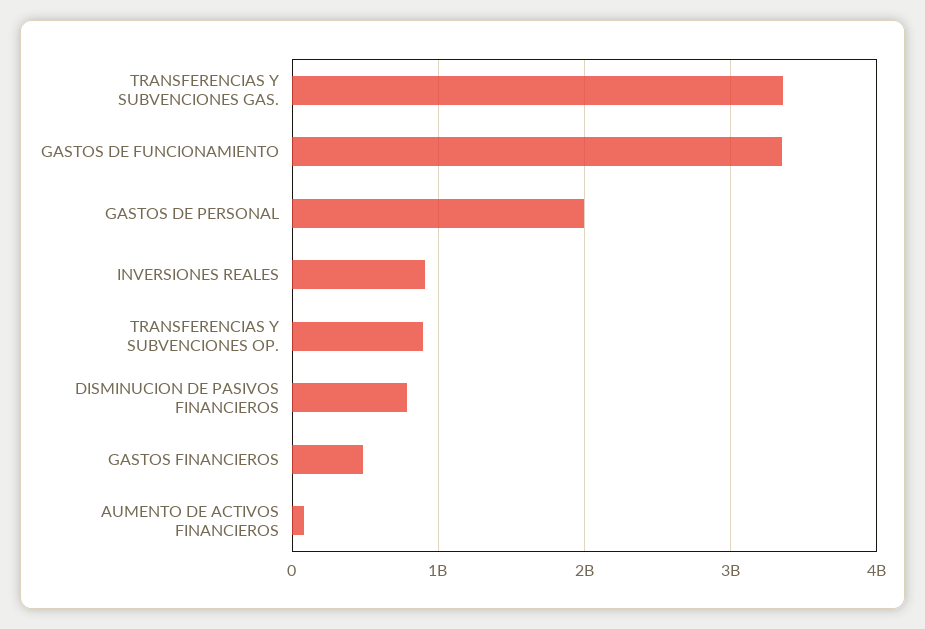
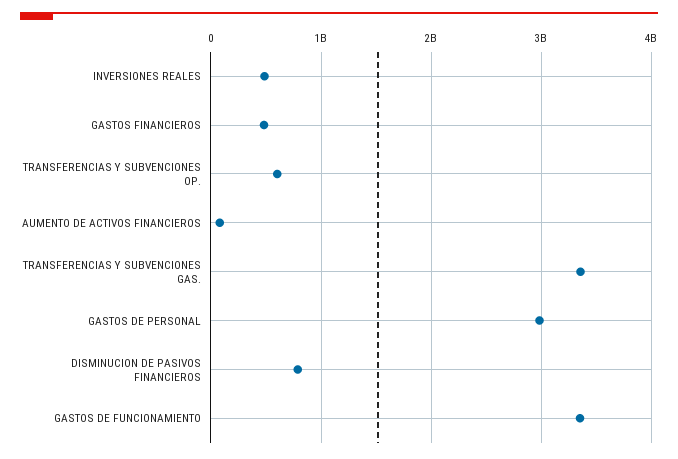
GASTOS DE PERSONAL: 2000000000 -> 3000000000
INVERSIONES REALES: 900000000 -> 500000000
TRANSFERENCIAS Y SUBVENCIONES OP.: 900000000 -> 600000000

